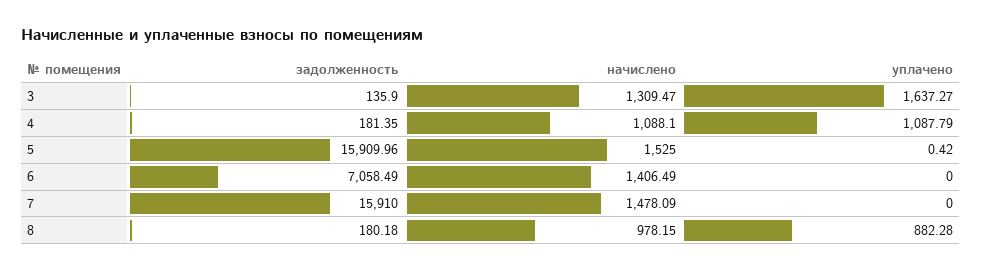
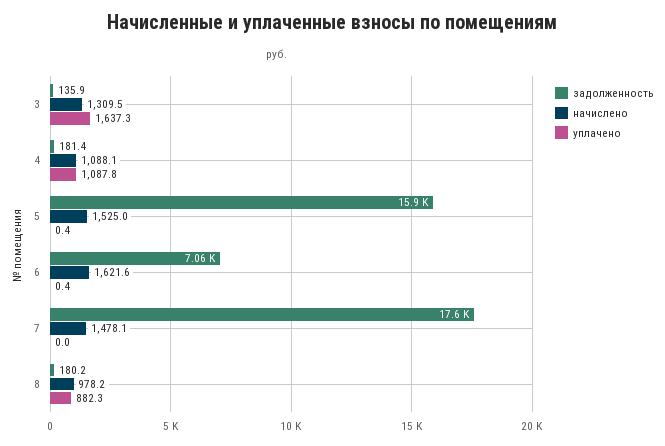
начислено, 6: 1406.49 -> 1621.6
уплачено, 6: 0 -> 0.4
задолженность, 7: 15910 -> 17600

